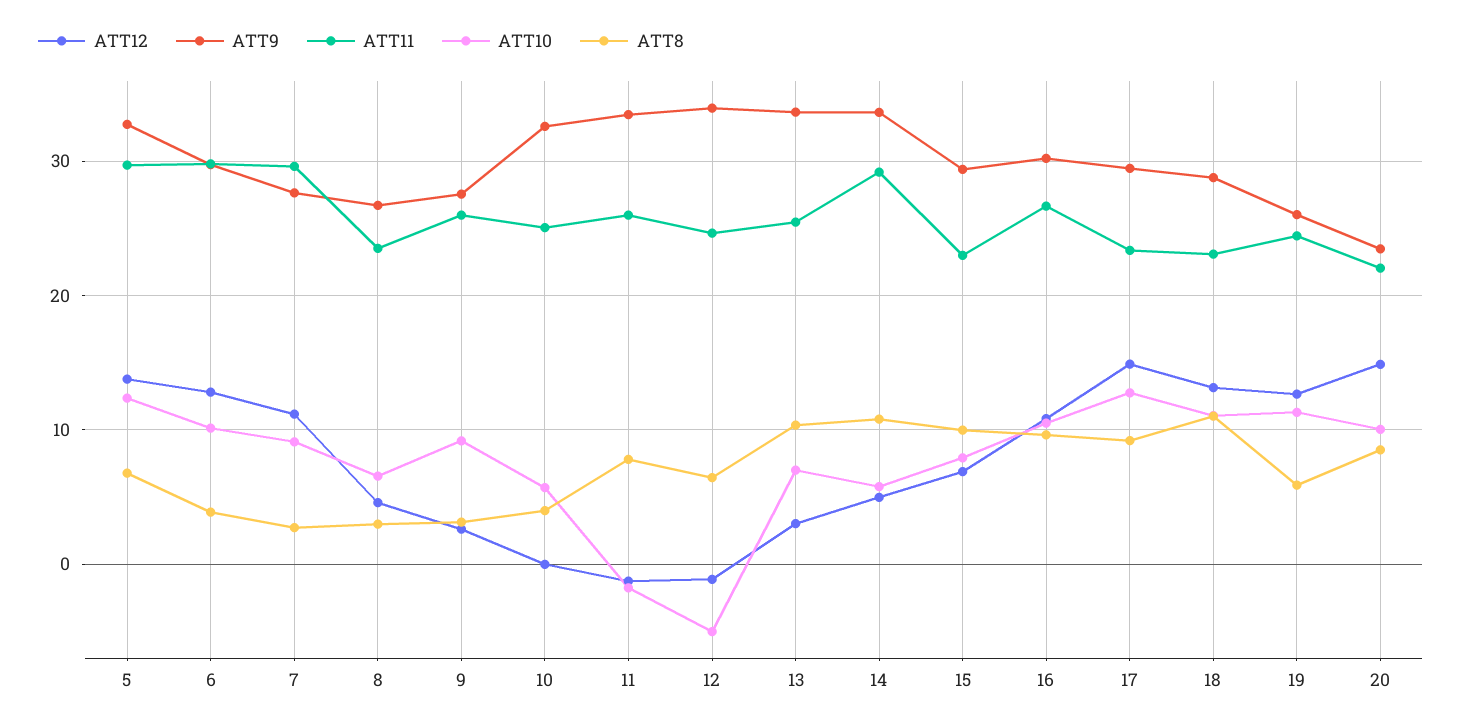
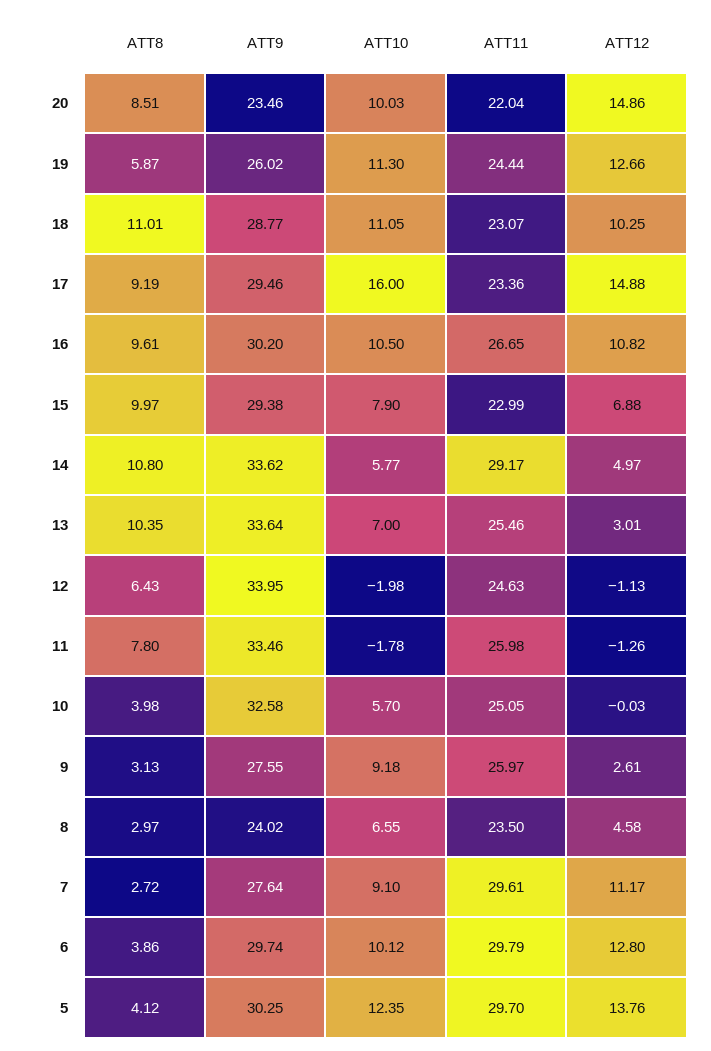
ATT9, 5: 33 -> 30.25
ATT8, 5: 7 -> 4.12
ATT9, 8: 27 -> 24.02
ATT10, 12: -5 -> -1.98
ATT10, 17: 13 -> 16
ATT12, 18: 13 -> 10.25

